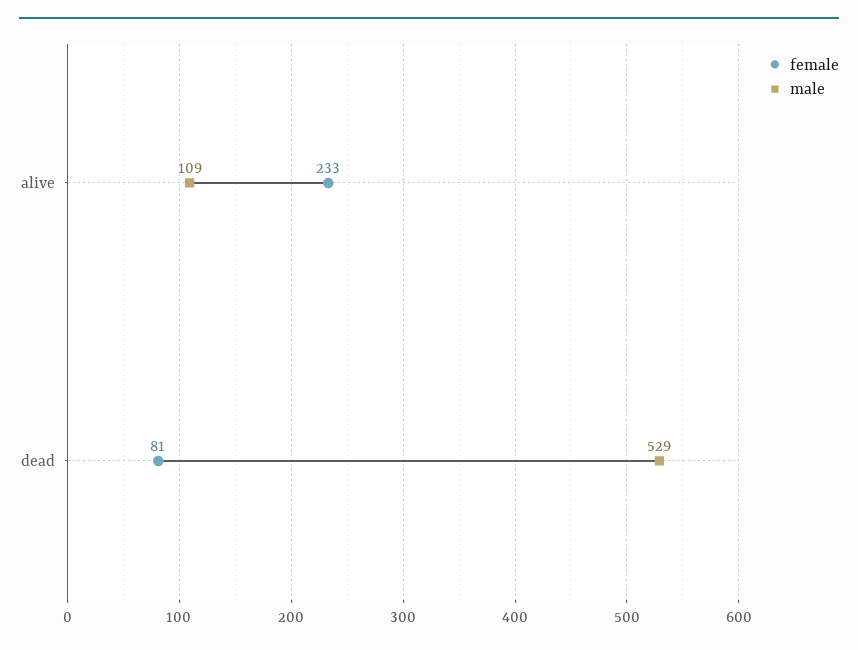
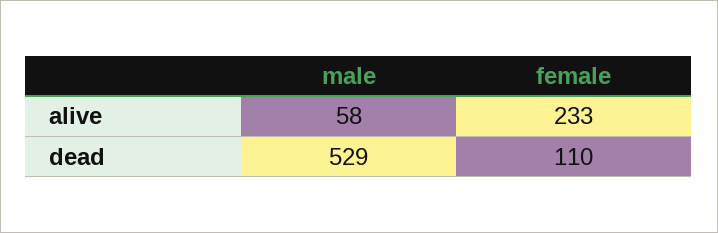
male, alive: 109 -> 58
female, dead: 81 -> 110

